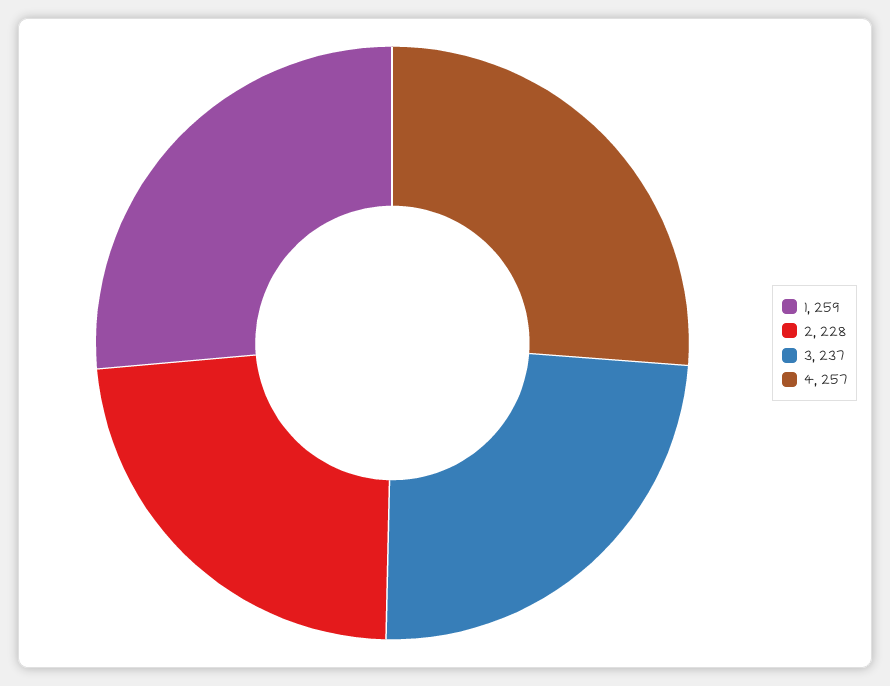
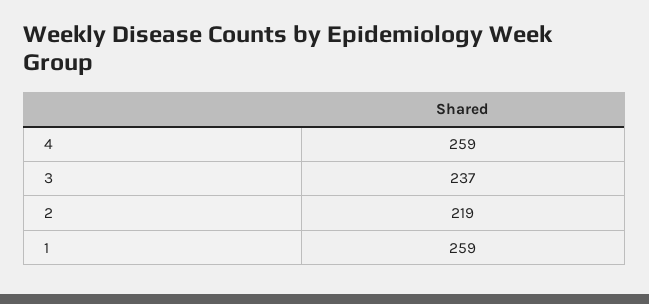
2: 228 -> 219
4: 257 -> 259

